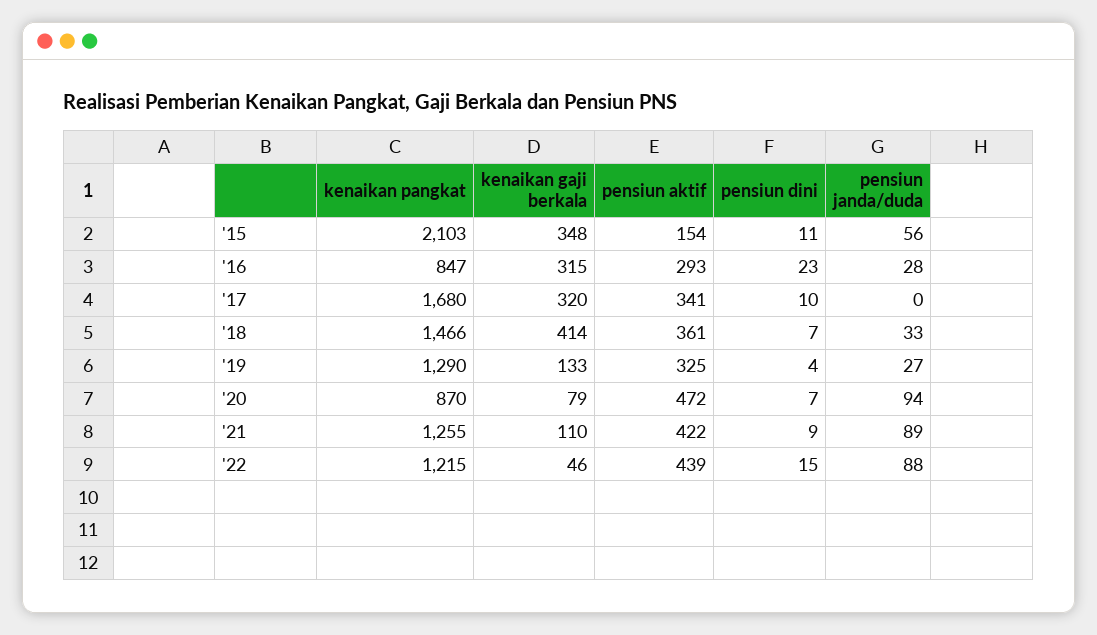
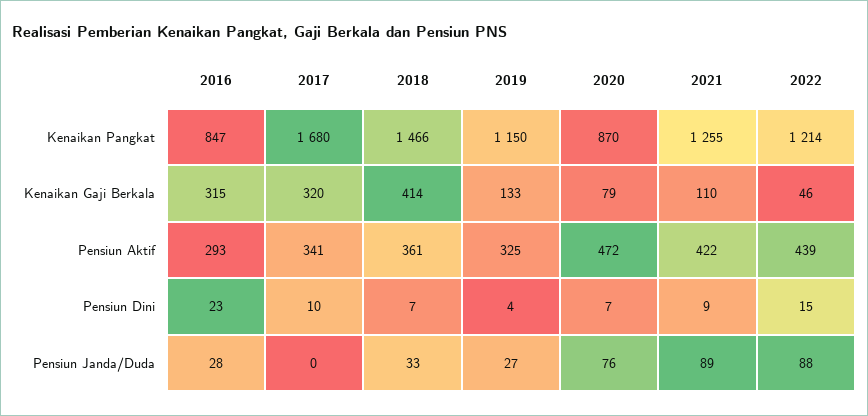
kenaikan pangkat, '15: 2103 -> none
kenaikan gaji berkala, '15: 348 -> none
pensiun aktif, '15: 154 -> none
pensiun dini, '15: 11 -> none
pensiun janda/duda, '15: 56 -> none
kenaikan pangkat, '19: 1290 -> 1150
pensiun janda/duda, '20: 94 -> 76
kenaikan pangkat, '22: 1215 -> 1214

